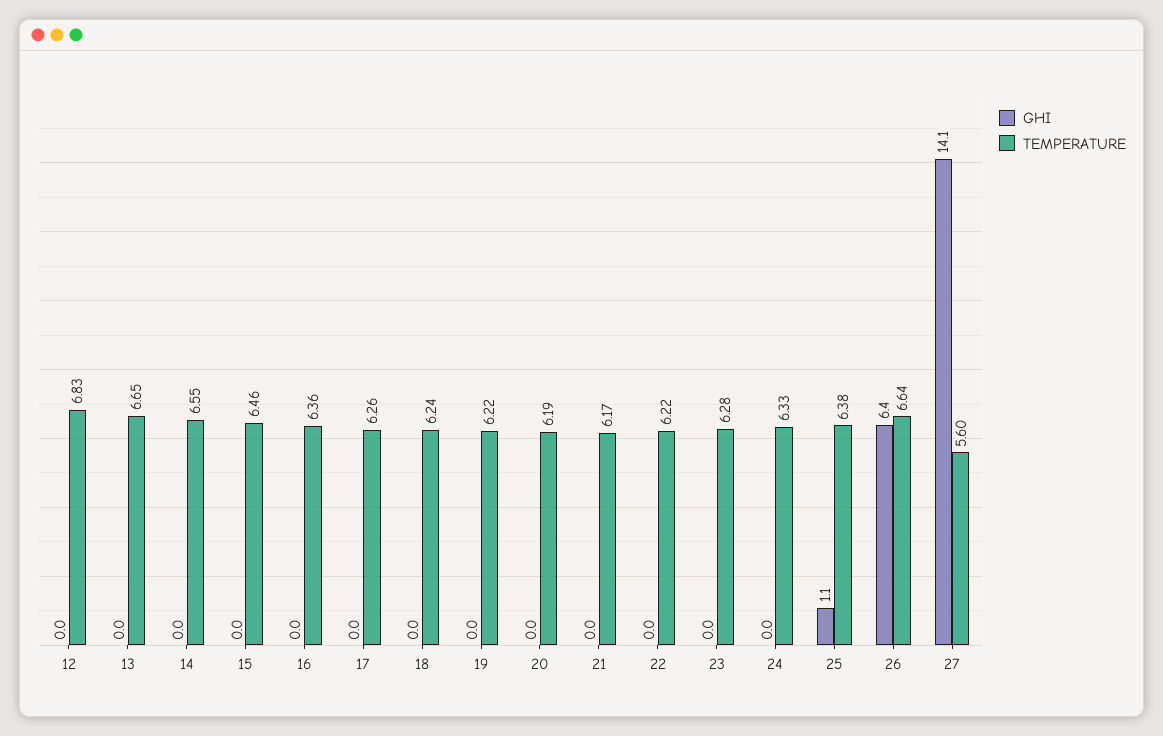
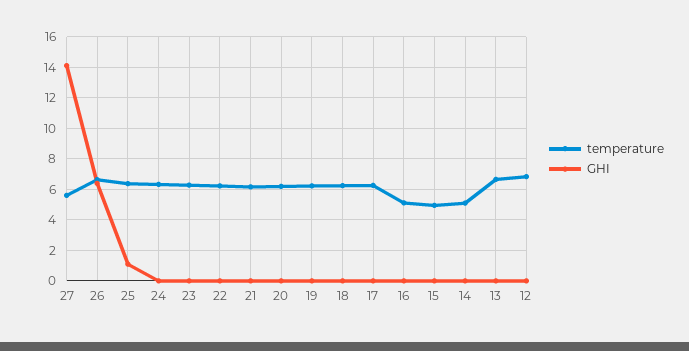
TEMPERATURE, 14: 6.55 -> 5
TEMPERATURE, 15: 6.46 -> 5
TEMPERATURE, 16: 6.36 -> 5

